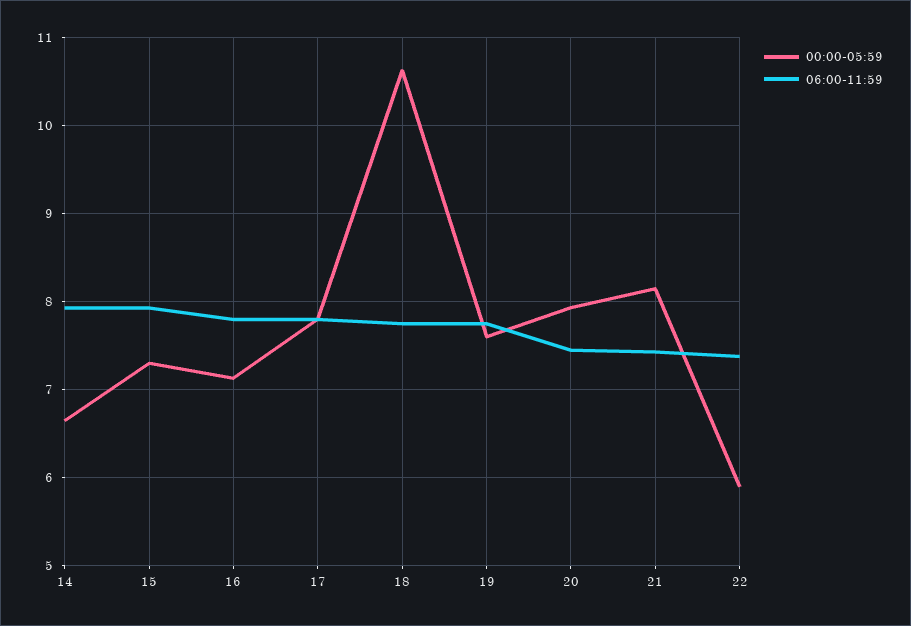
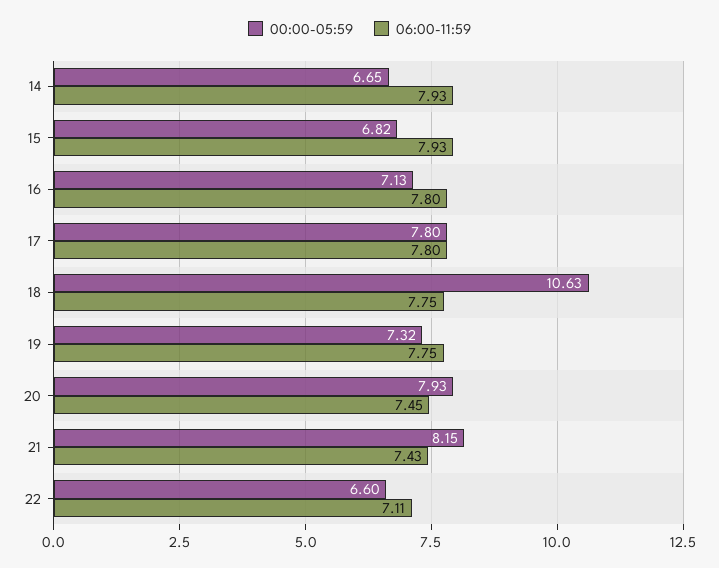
00:00-05:59, 15: 7.3 -> 6.82
00:00-05:59, 19: 7.6 -> 7.32
00:00-05:59, 22: 5.9 -> 6.6
06:00-11:59, 22: 7.4 -> 7.11

